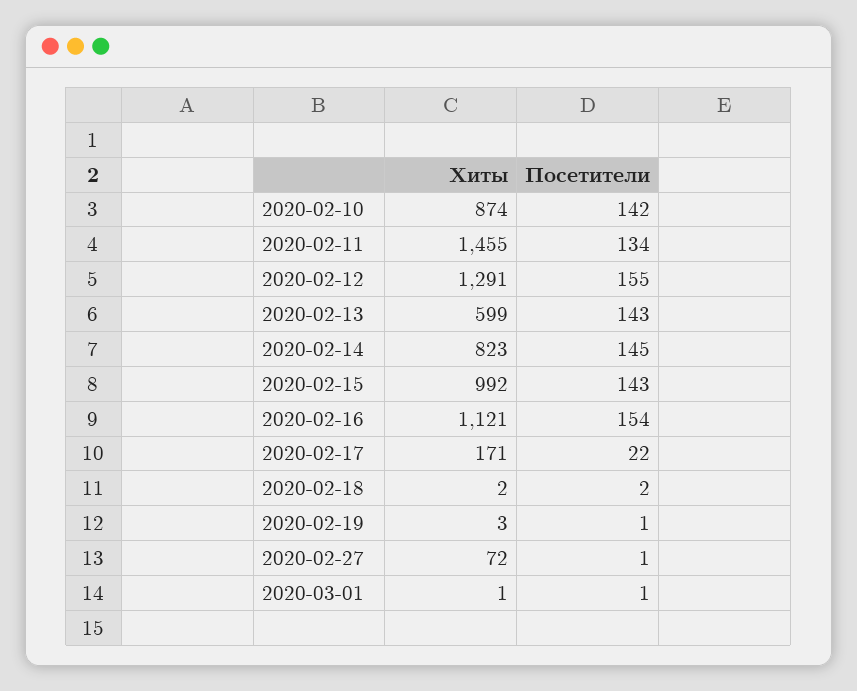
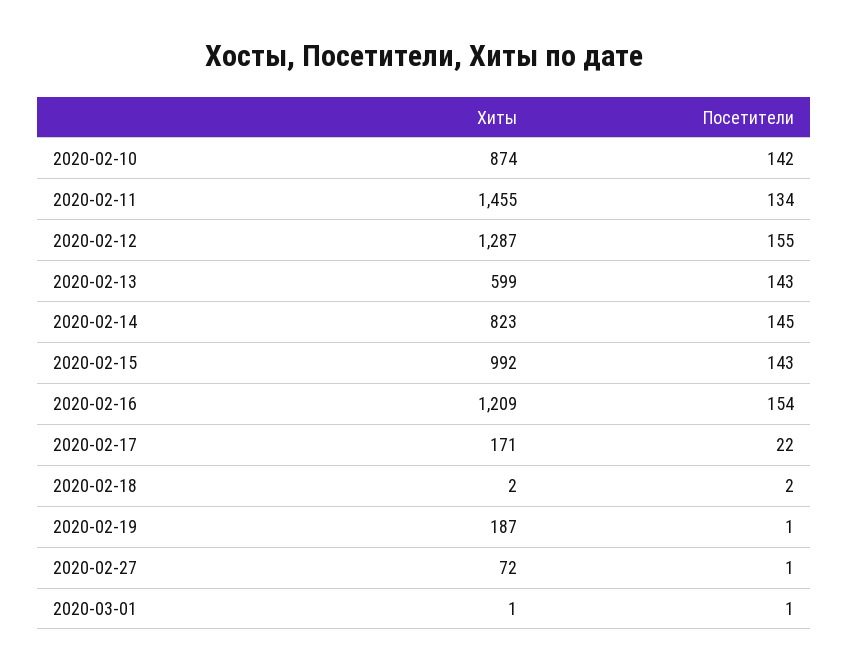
Хиты, 2020-02-12: 1291 -> 1287
Хиты, 2020-02-16: 1121 -> 1209
Хиты, 2020-02-19: 3 -> 187

